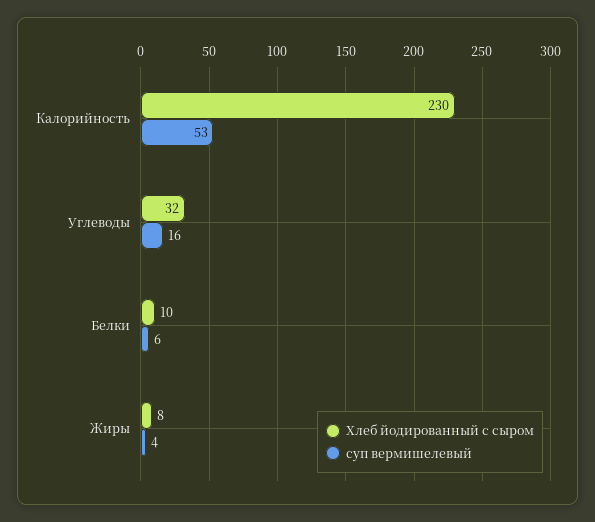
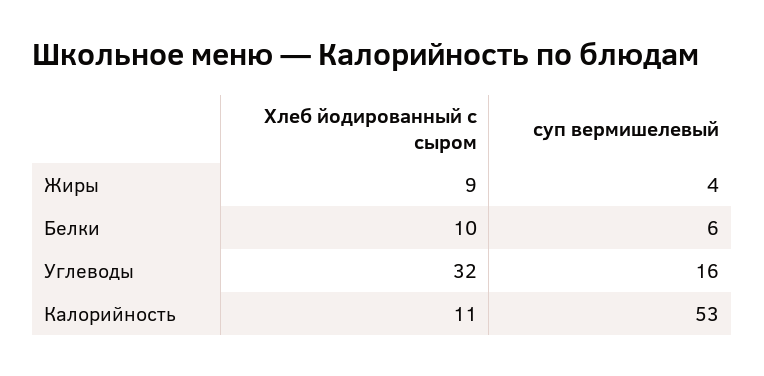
Хлеб йодированный с сыром, Калорийность: 230 -> 11
Хлеб йодированный с сыром, Жиры: 8 -> 9

